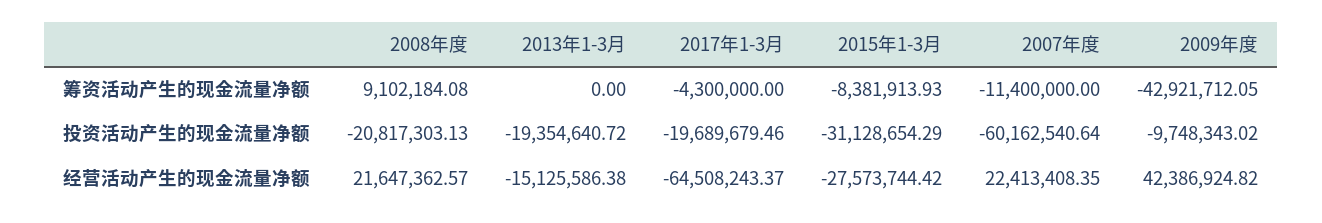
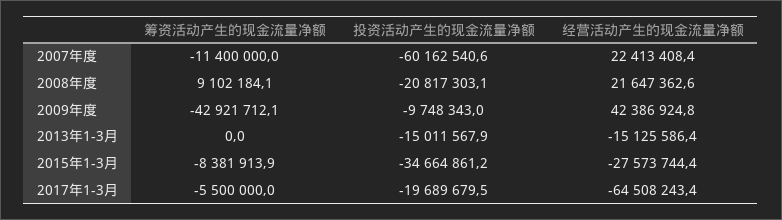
2017年1-3月, 筹资活动产生的现金流量净额: -4300000 -> -5500000
2013年1-3月, 投资活动产生的现金流量净额: -19354640.72 -> -15011567.9
2015年1-3月, 投资活动产生的现金流量净额: -31128654.29 -> -34664861.2

